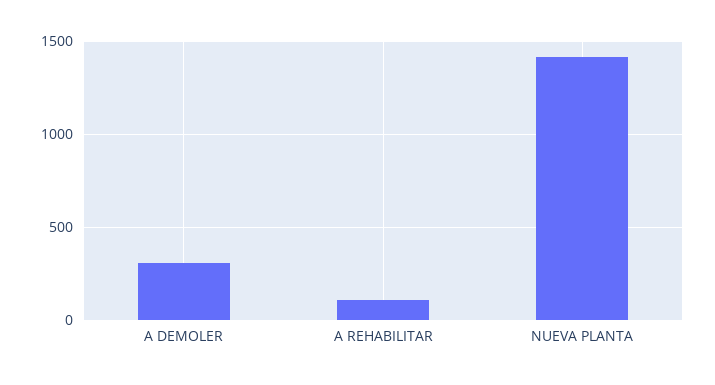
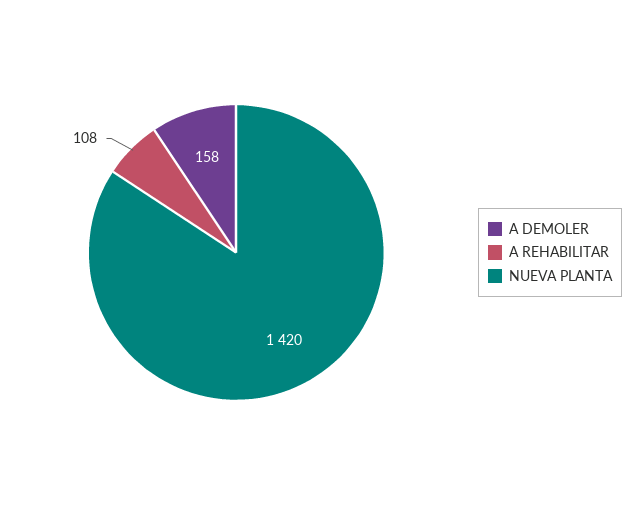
A DEMOLER: 300 -> 158

